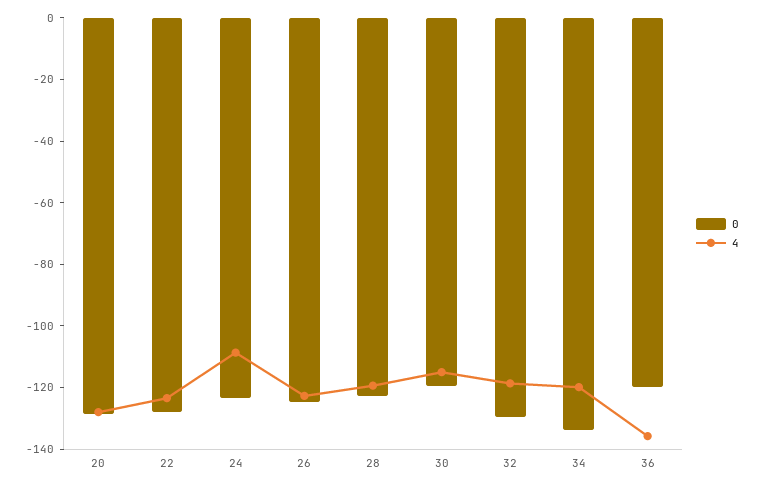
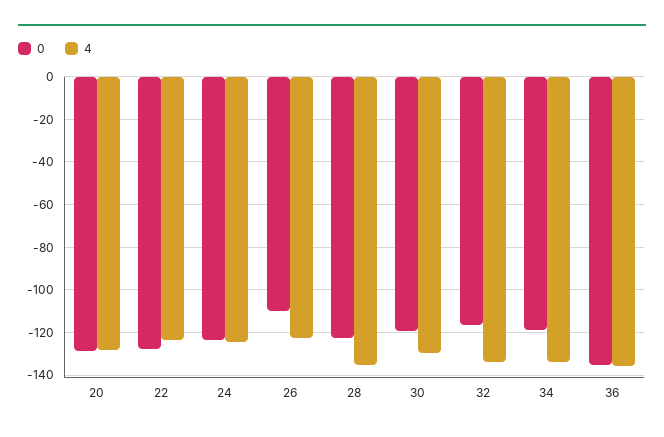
4, 24: -110 -> -125
0, 26: -125 -> -110
4, 28: -120 -> -135
4, 30: -115 -> -130
0, 32: -130 -> -115
4, 32: -120 -> -135
0, 34: -135 -> -120
4, 34: -120 -> -135
0, 36: -120 -> -135

